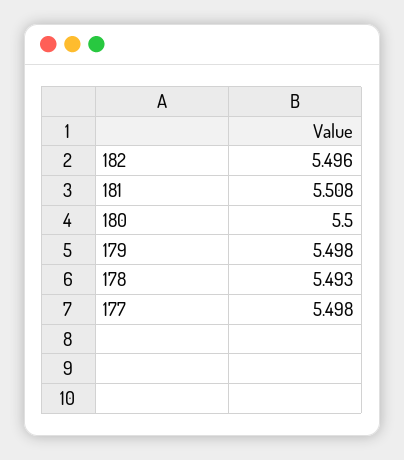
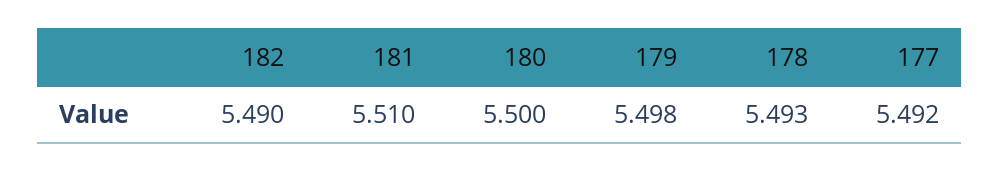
182: 5.496 -> 5.49
181: 5.508 -> 5.51
177: 5.498 -> 5.492

